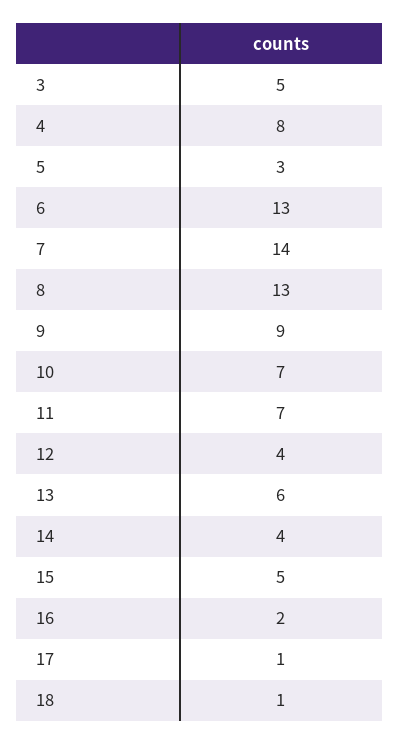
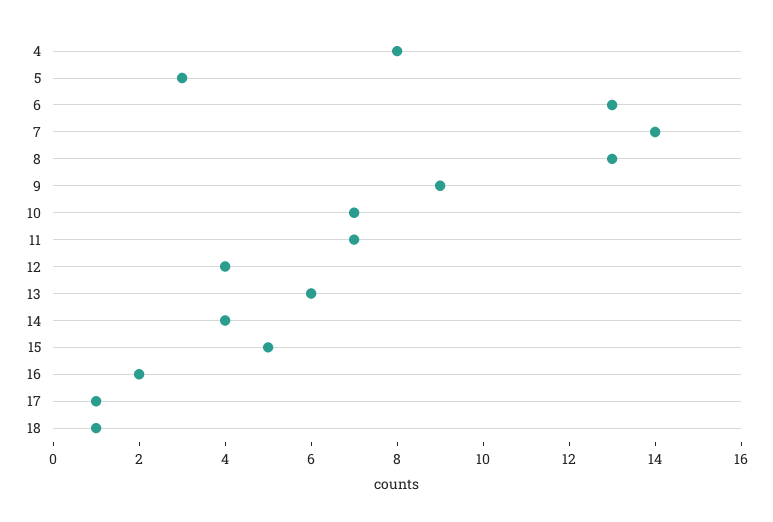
3: 5 -> none

